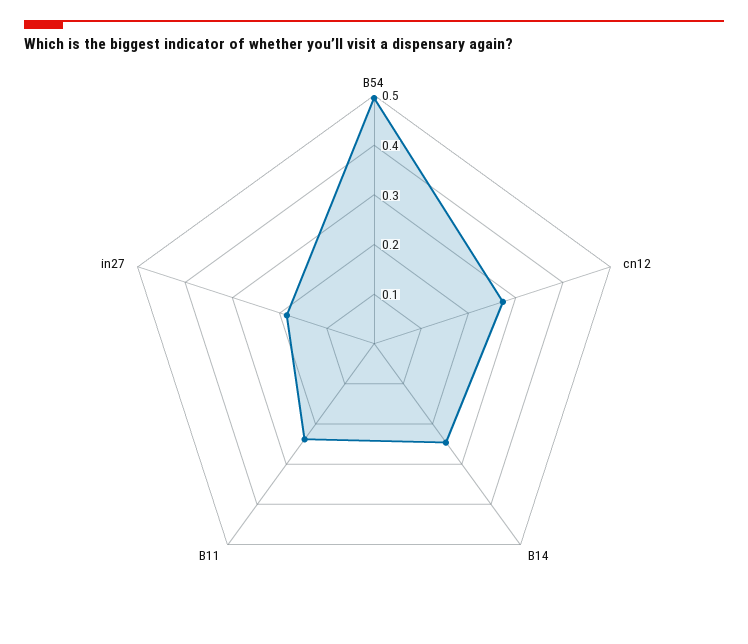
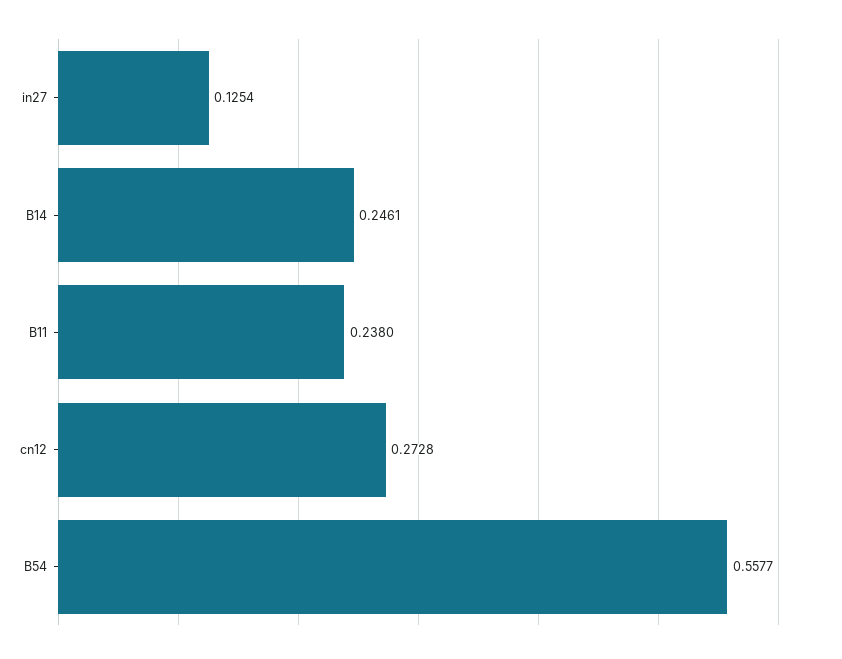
B54: 0.5 -> 0.5577
in27: 0.18 -> 0.1254

